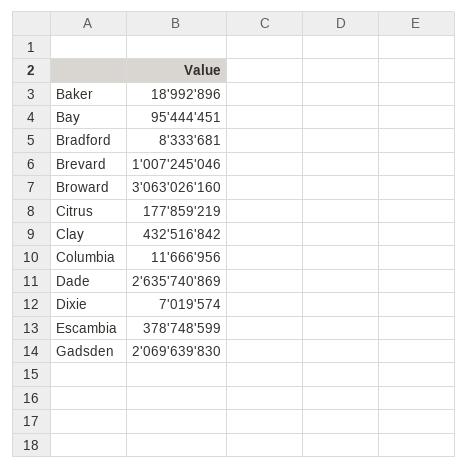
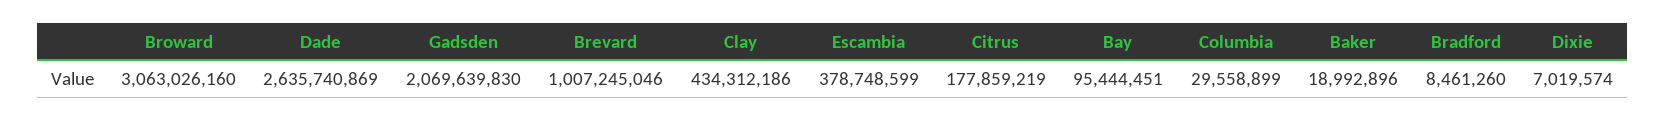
Bradford: 8333681 -> 8461260
Clay: 432516842 -> 434312186
Columbia: 11666956 -> 29558899

